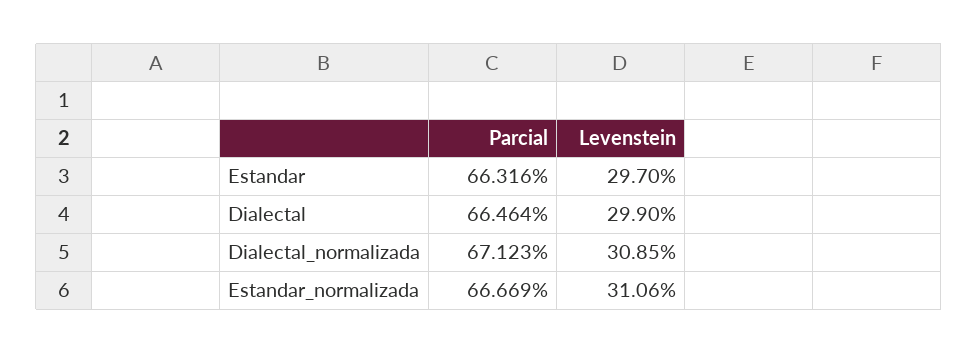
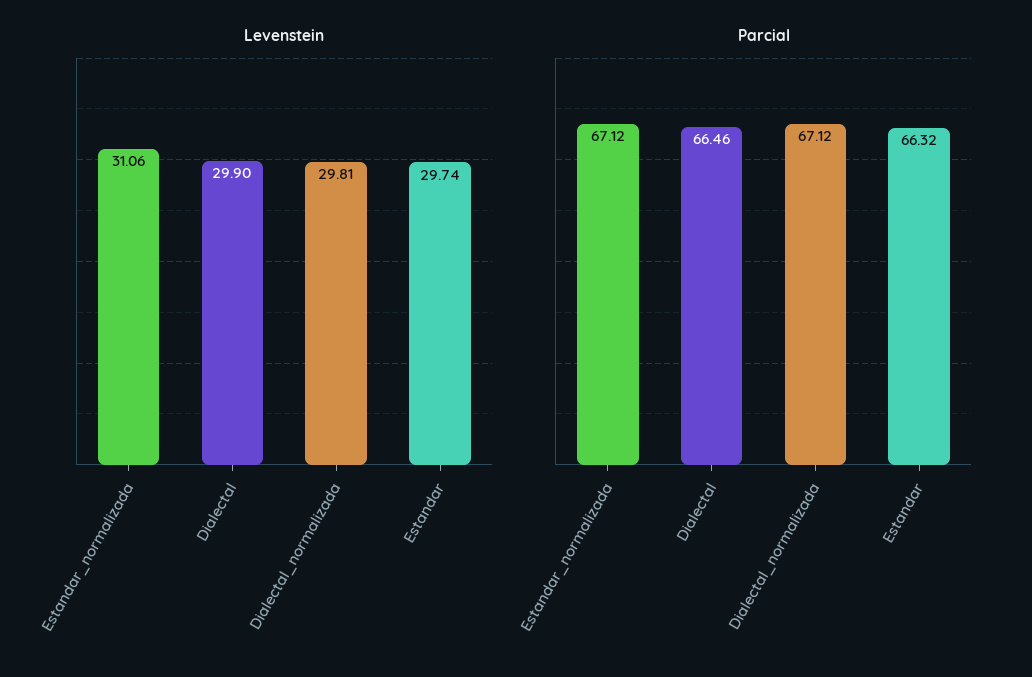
Levenstein, Estandar: 29.7 -> 29.74
Levenstein, Dialectal_normalizada: 30.85 -> 29.81
Parcial, Estandar_normalizada: 66.669 -> 67.12

